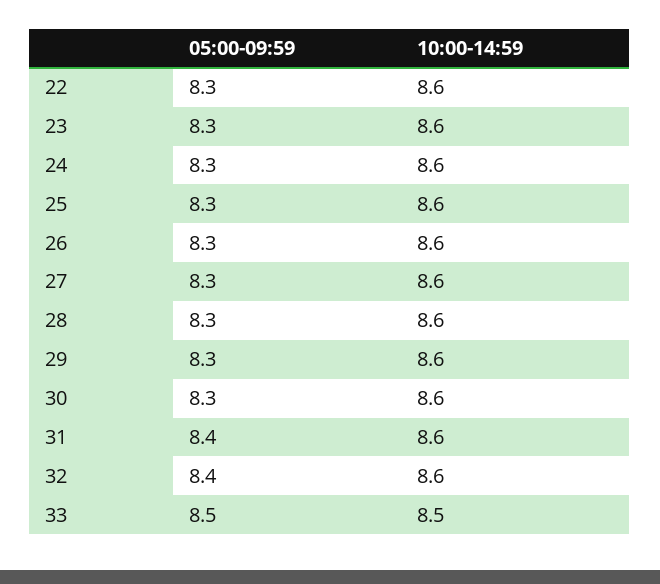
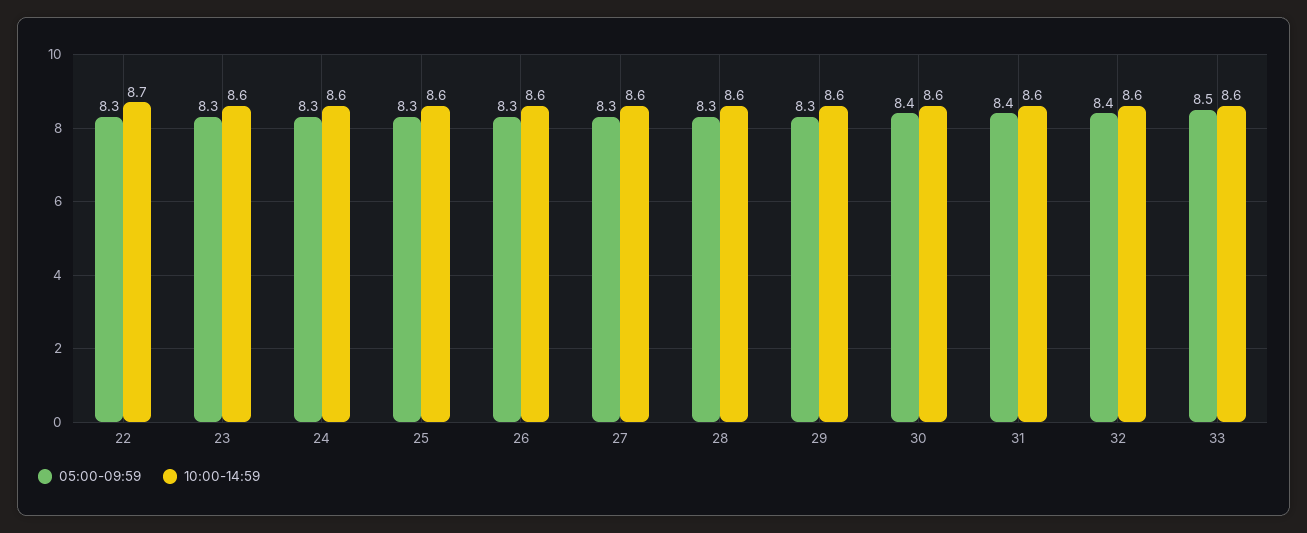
10:00-14:59, 22: 8.6 -> 8.7
05:00-09:59, 30: 8.3 -> 8.4
10:00-14:59, 33: 8.5 -> 8.6

